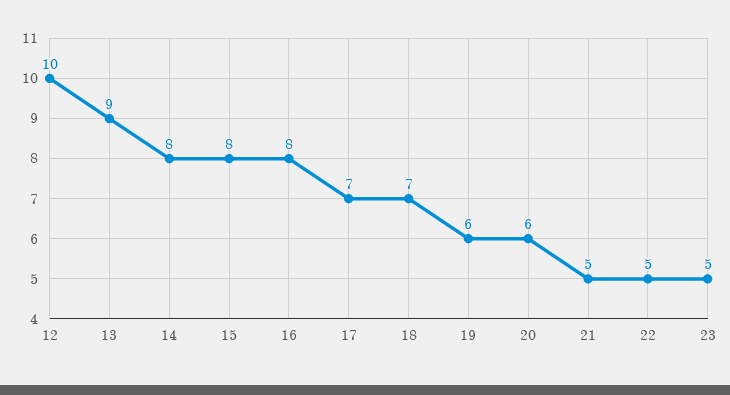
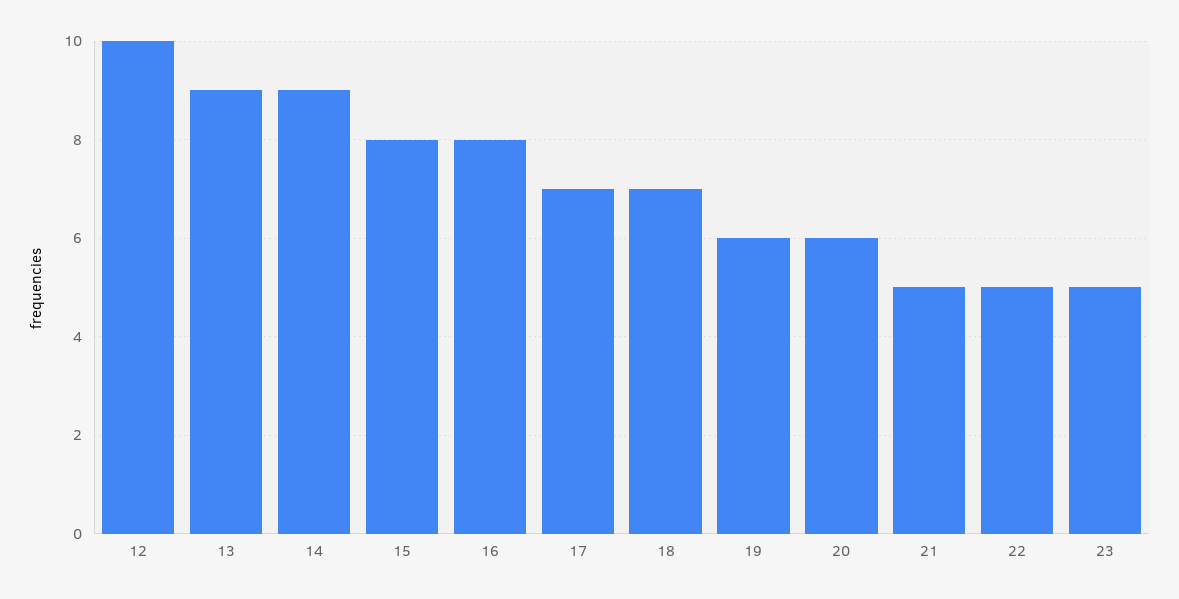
14: 8 -> 9

